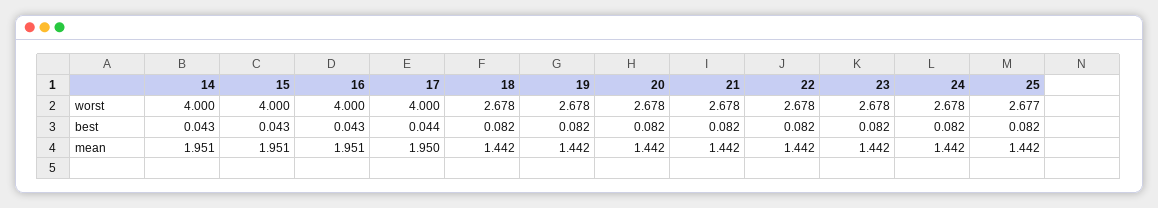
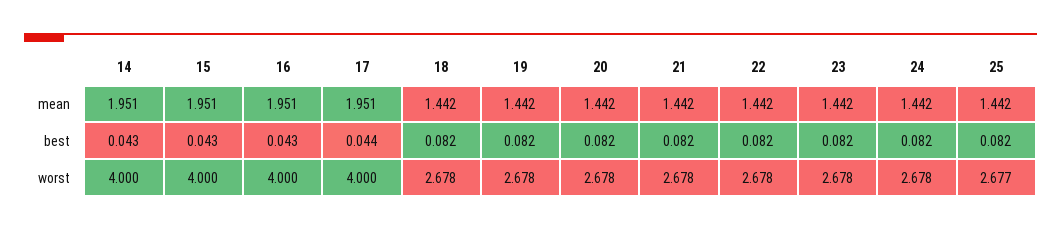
17, mean: 1.95 -> 1.951

